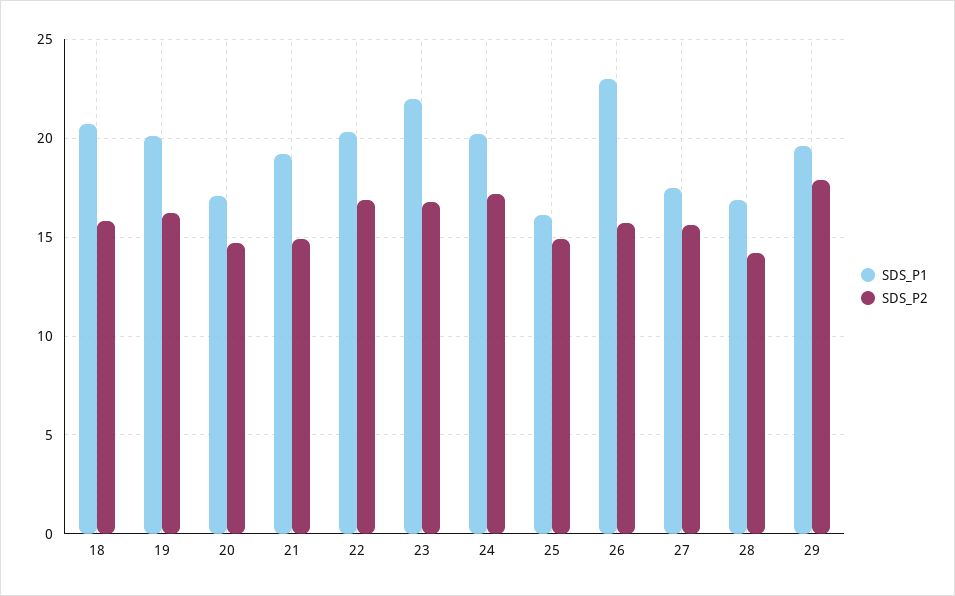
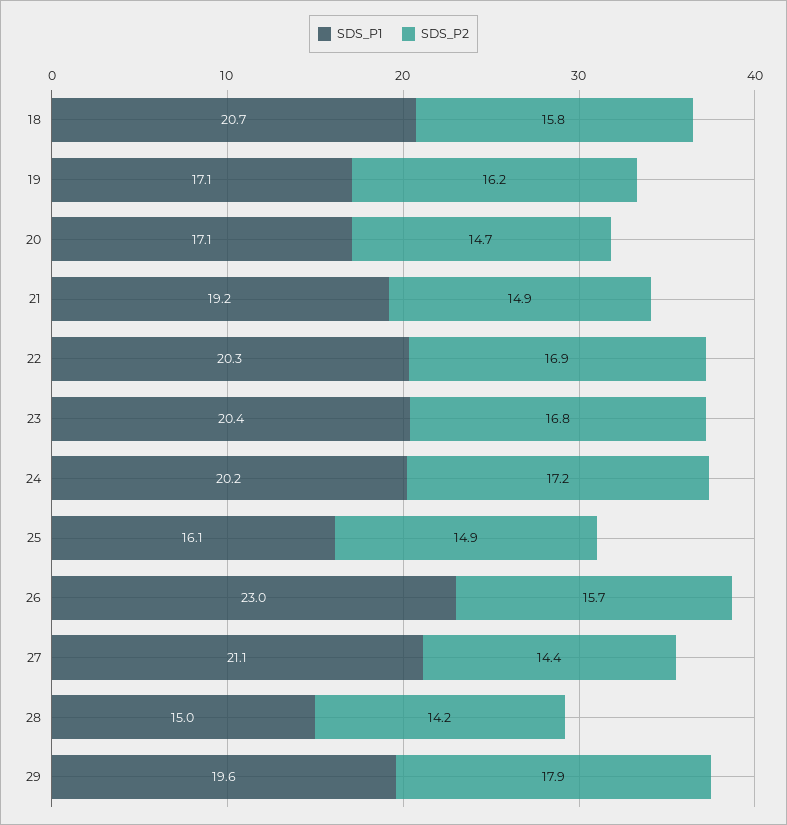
SDS_P1, 19: 20 -> 17.1
SDS_P1, 23: 22 -> 20.4
SDS_P1, 27: 17.5 -> 21.1
SDS_P2, 27: 15.5 -> 14.4
SDS_P1, 28: 17 -> 15

